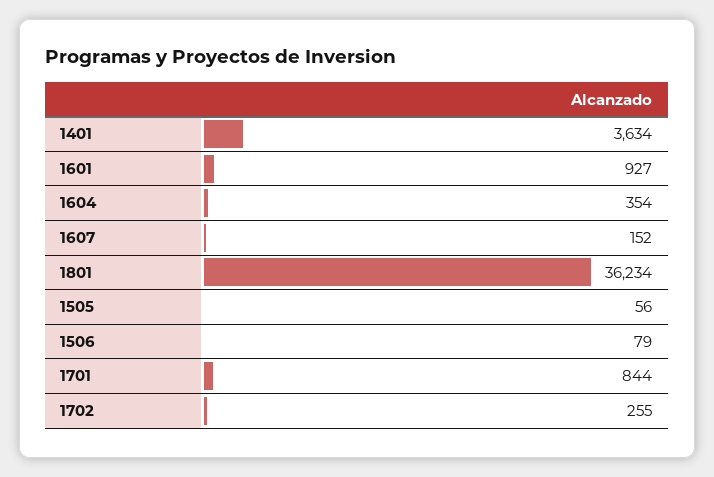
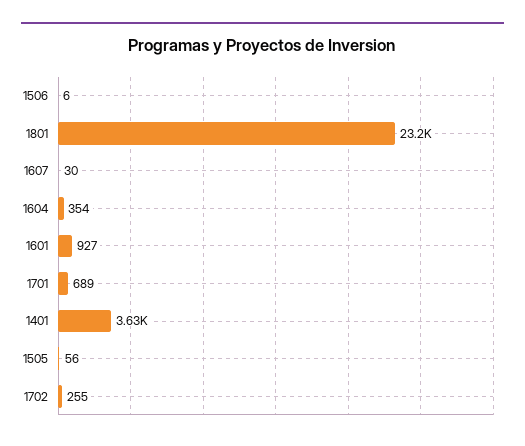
1607: 152 -> 30
1801: 36234 -> 23200
1506: 79 -> 6
1701: 844 -> 689

